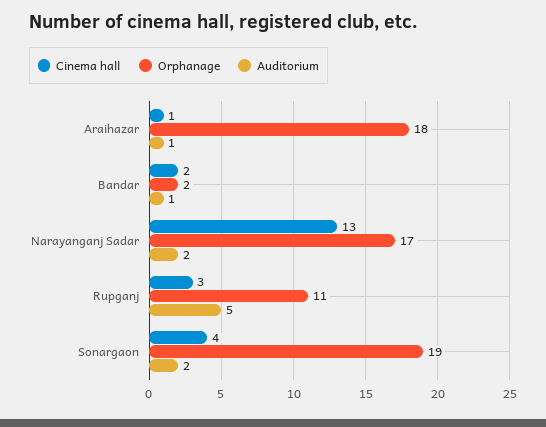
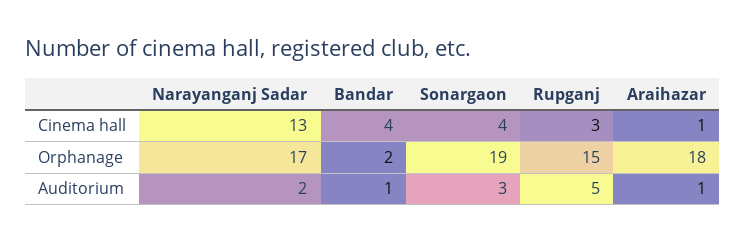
Cinema hall, Bandar: 2 -> 4
Orphanage, Rupganj: 11 -> 15
Auditorium, Sonargaon: 2 -> 3

